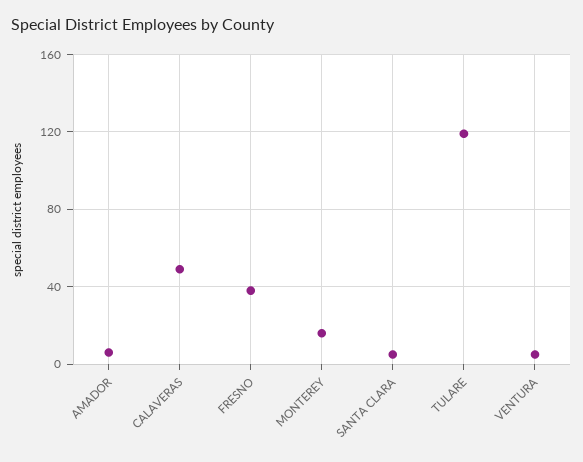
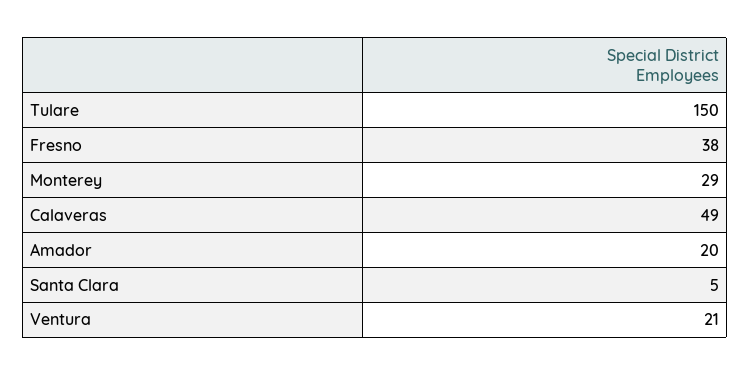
AMADOR: 5 -> 20
MONTEREY: 15 -> 29
TULARE: 120 -> 150
VENTURA: 5 -> 21

